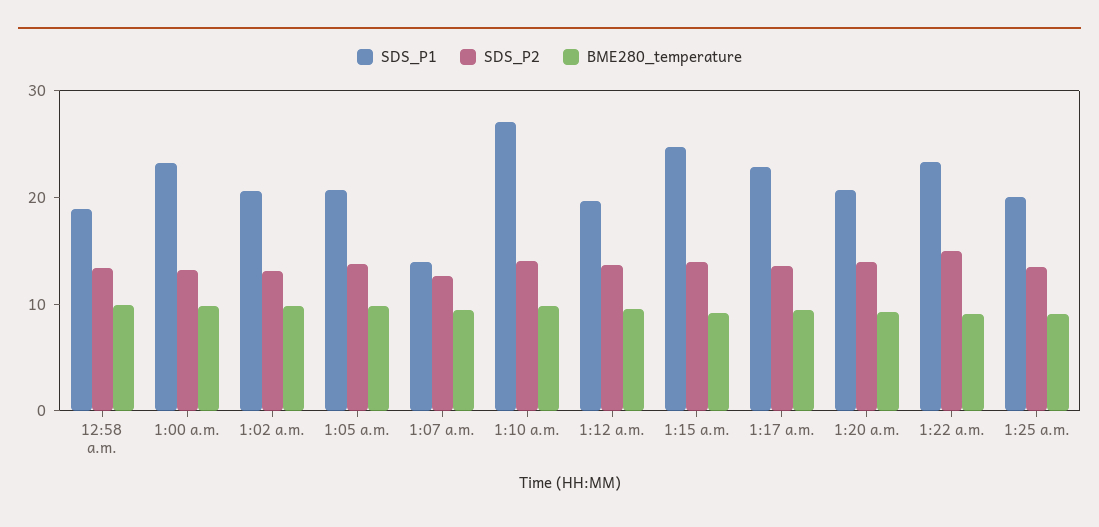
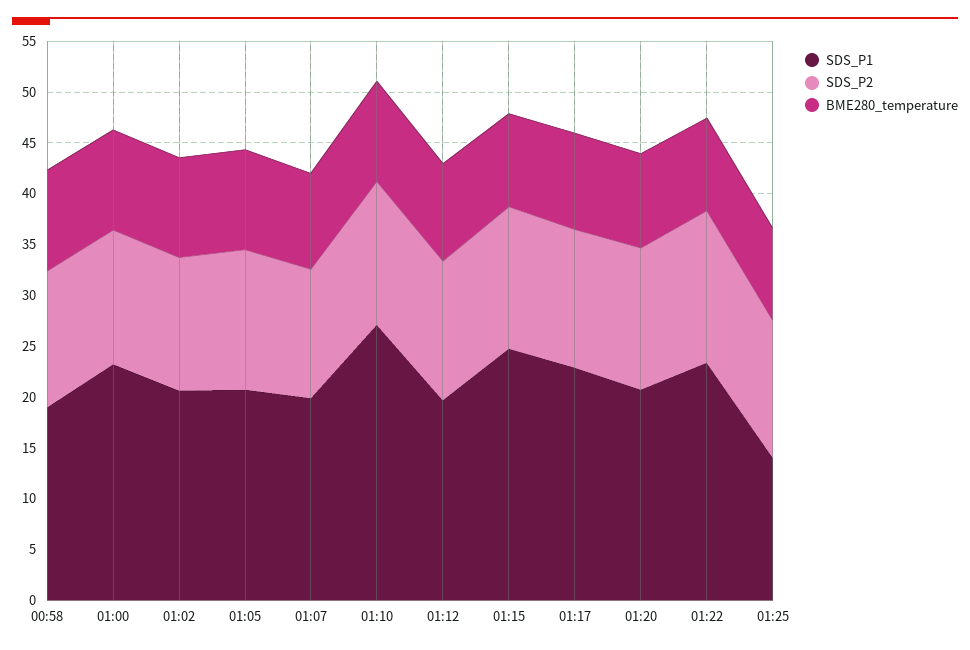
SDS_P1, 1:07 a.m.: 14 -> 20
SDS_P1, 1:25 a.m.: 20 -> 14

